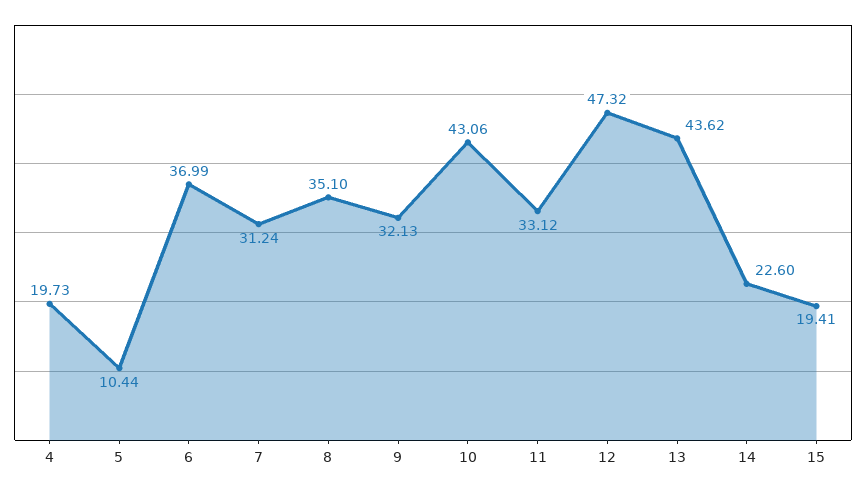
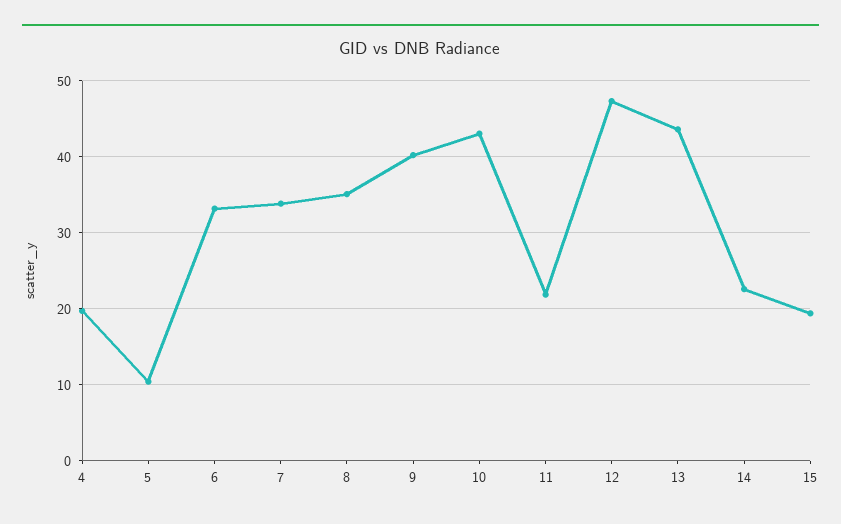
6: 36.99 -> 33
7: 31.24 -> 34
9: 32.13 -> 40
11: 33.12 -> 22

